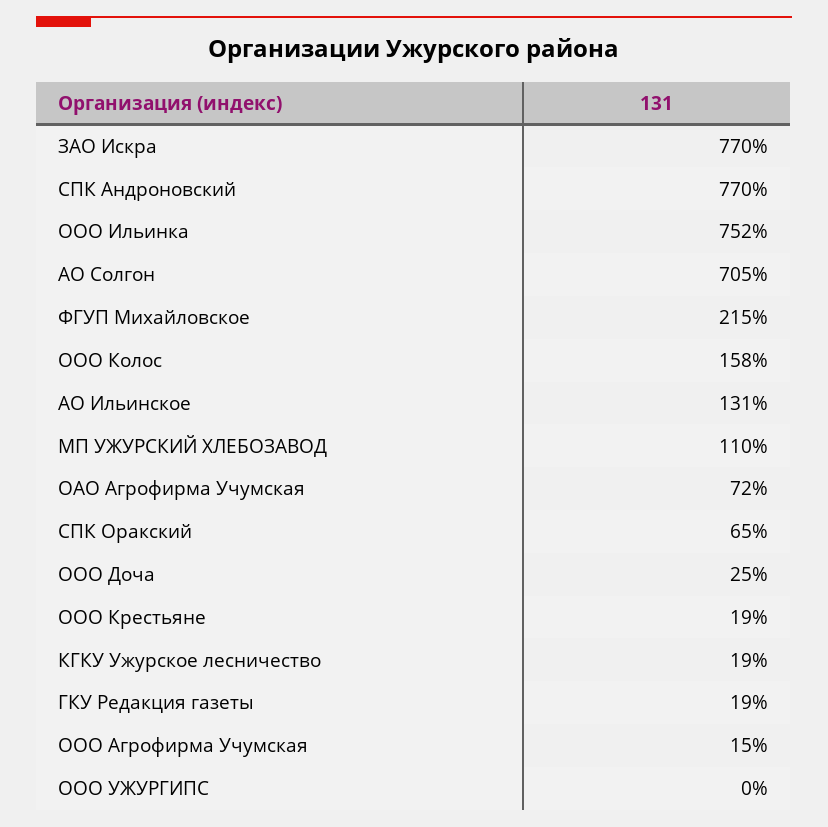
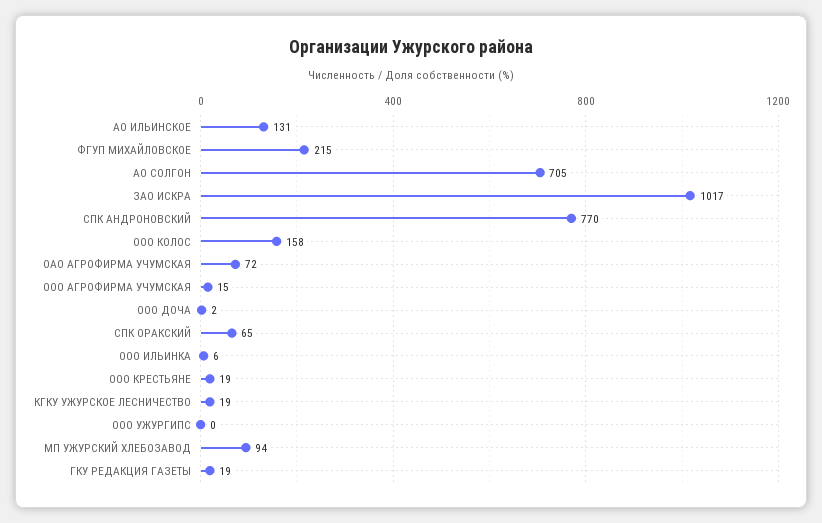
ЗАО Искра: 770 -> 1017
ООО Ильинка: 752 -> 6
МП УЖУРСКИЙ ХЛЕБОЗАВОД: 110 -> 94
ООО Доча: 25 -> 2

